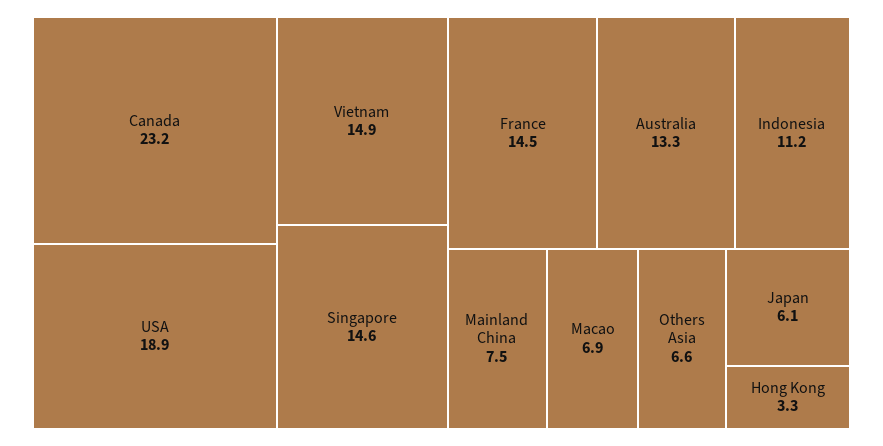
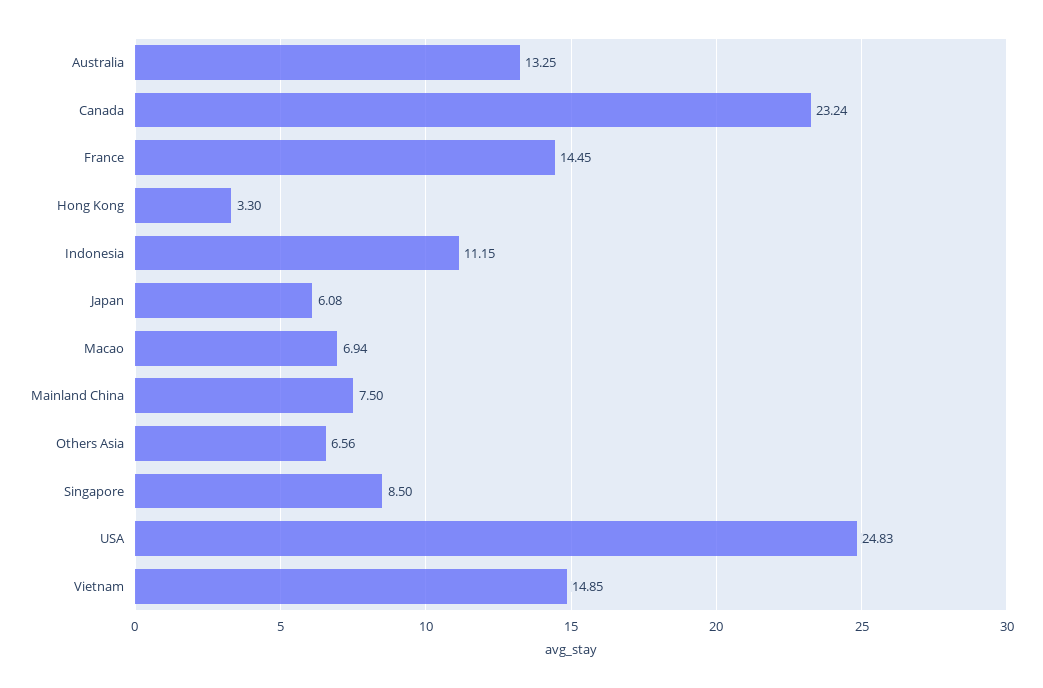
USA: 18.9 -> 24.83
Singapore: 14.6 -> 8.5

